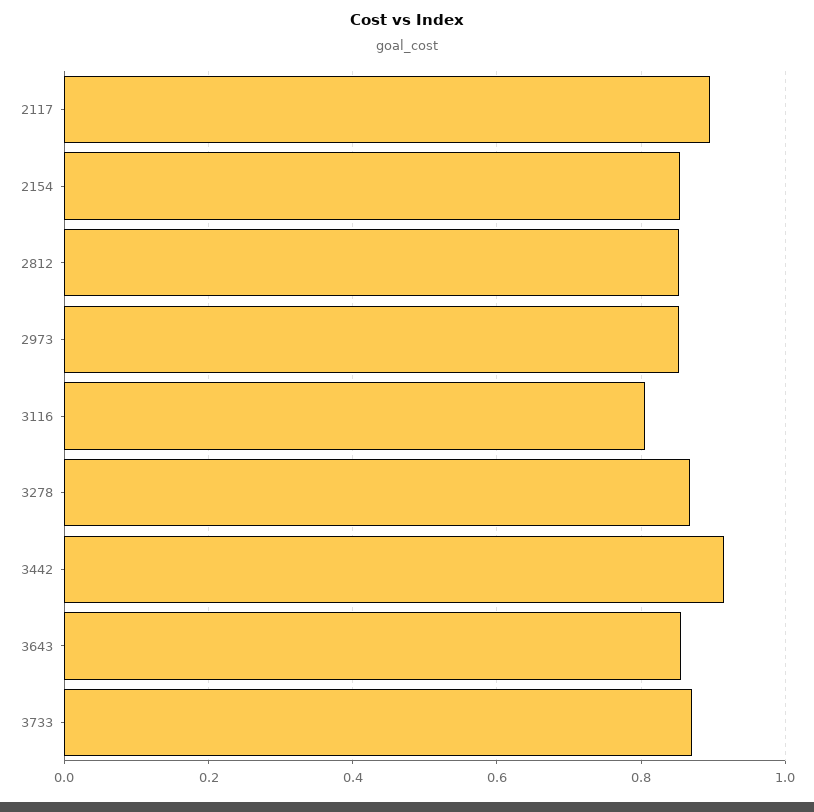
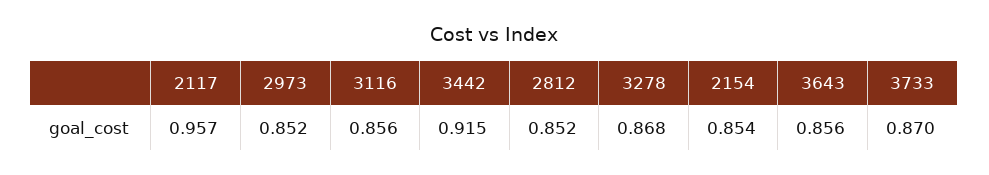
2117: 0.9 -> 0.957
3116: 0.8 -> 0.856

